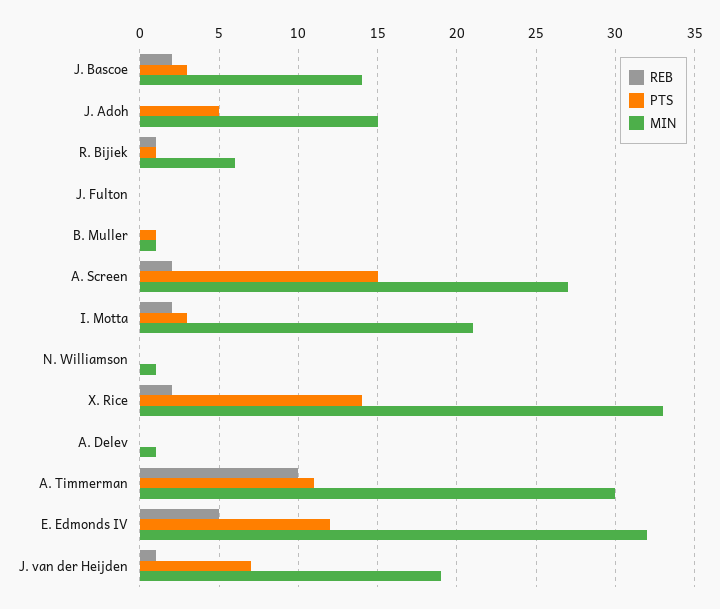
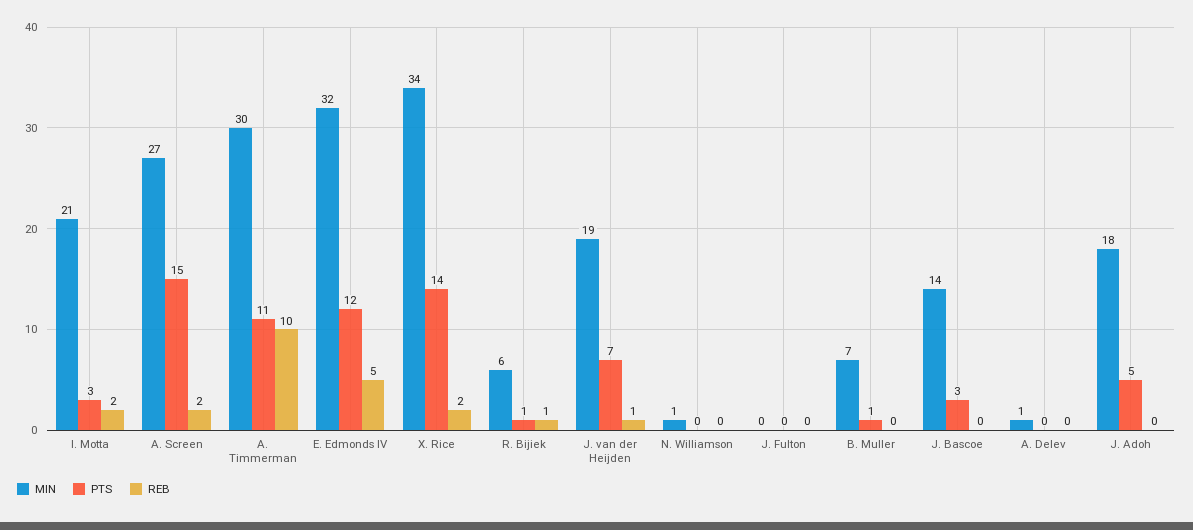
REB, J. Bascoe: 2 -> 0
MIN, J. Adoh: 15 -> 18
MIN, B. Muller: 1 -> 7
MIN, X. Rice: 33 -> 34

